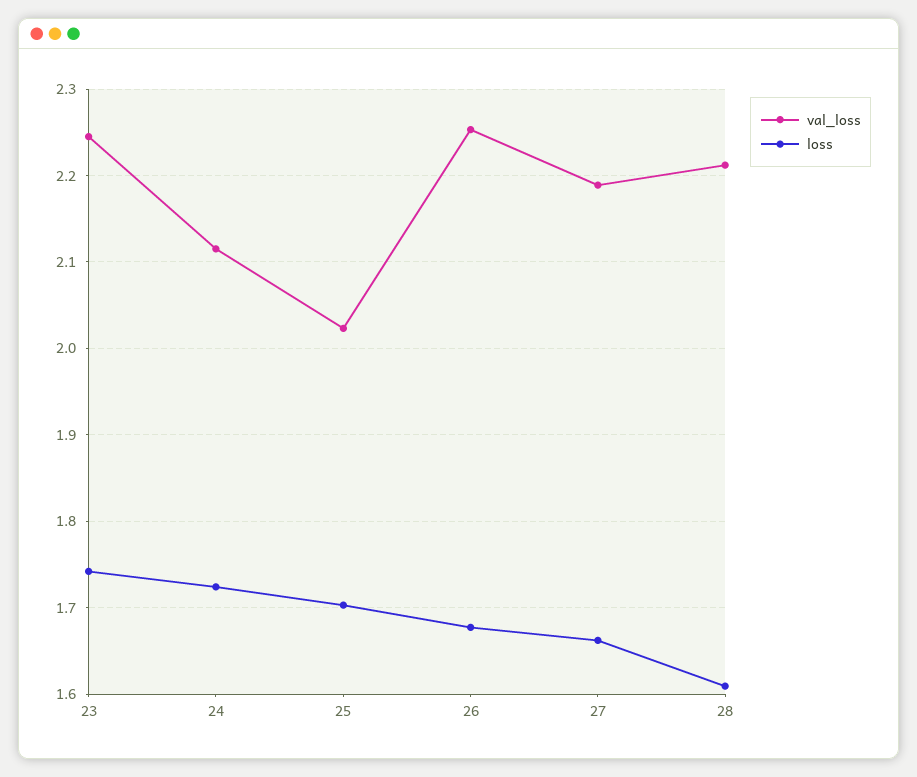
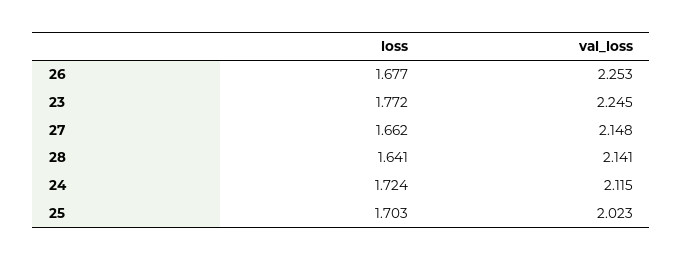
loss, 23: 1.74 -> 1.772
val_loss, 27: 2.19 -> 2.148
val_loss, 28: 2.21 -> 2.141
loss, 28: 1.61 -> 1.641

